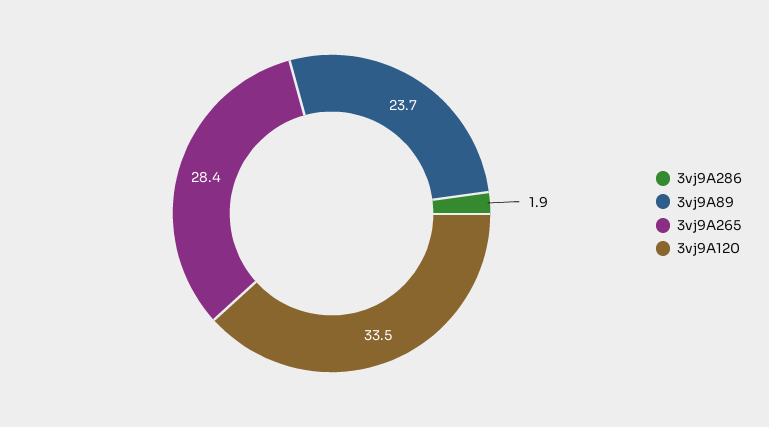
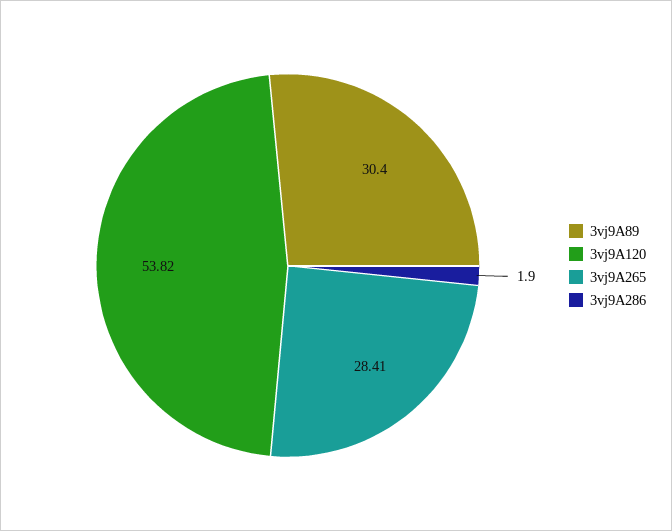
3vj9A89: 23.7 -> 30.4
3vj9A120: 33.5 -> 53.82

